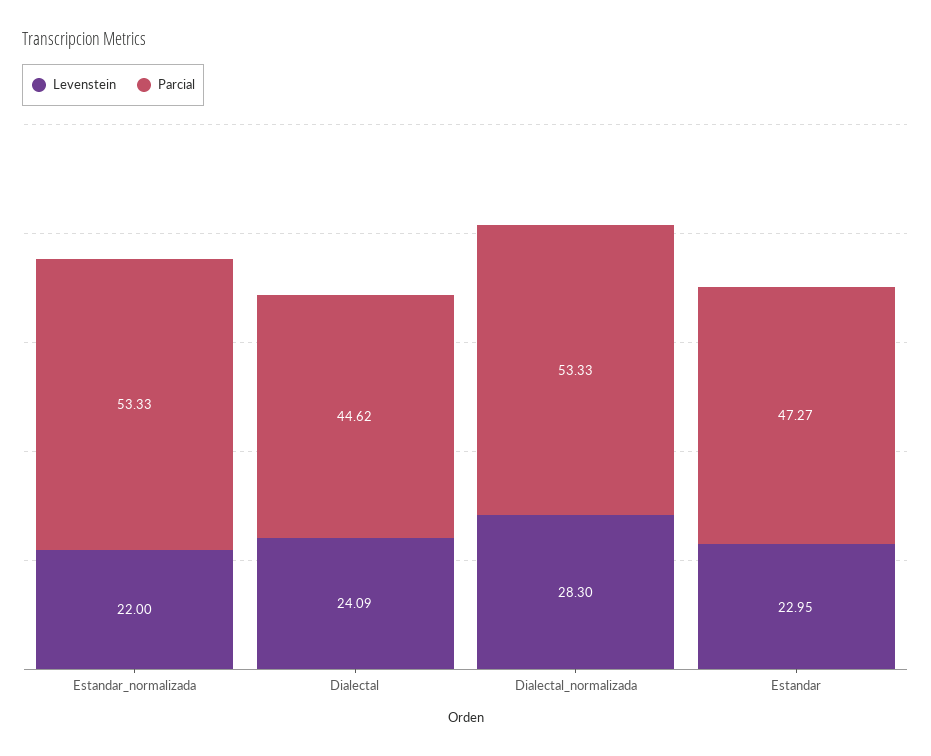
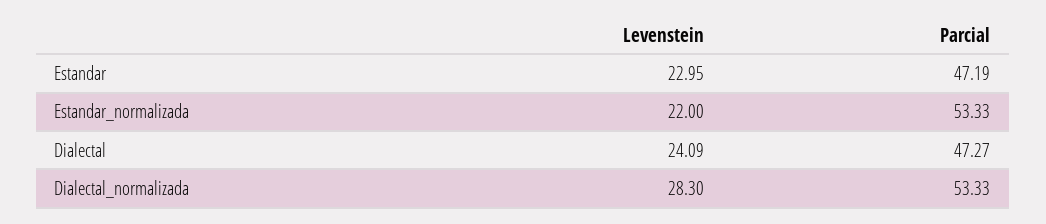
Parcial, Dialectal: 44.62 -> 47.27
Parcial, Estandar: 47.27 -> 47.19

